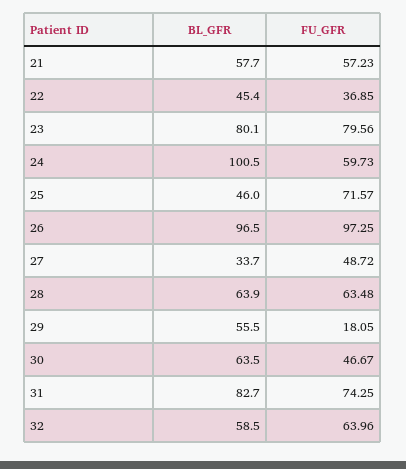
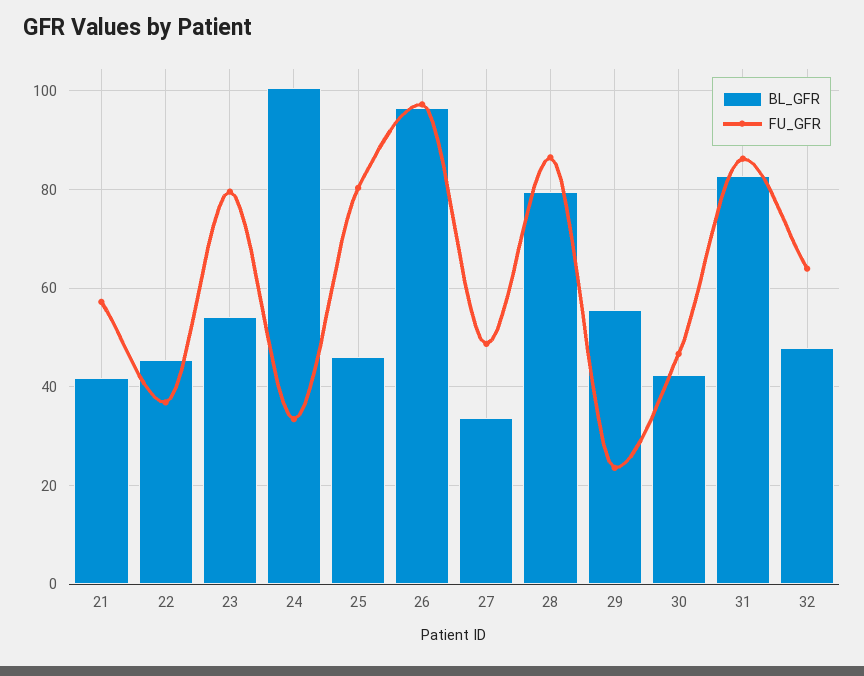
BL_GFR, 21: 57.7 -> 42
BL_GFR, 23: 80.1 -> 54
FU_GFR, 24: 59.73 -> 34
FU_GFR, 25: 71.57 -> 80
BL_GFR, 28: 63.9 -> 80
FU_GFR, 28: 63.48 -> 86
FU_GFR, 29: 18.05 -> 24
BL_GFR, 30: 63.5 -> 42
FU_GFR, 31: 74.25 -> 86
BL_GFR, 32: 58.5 -> 48

